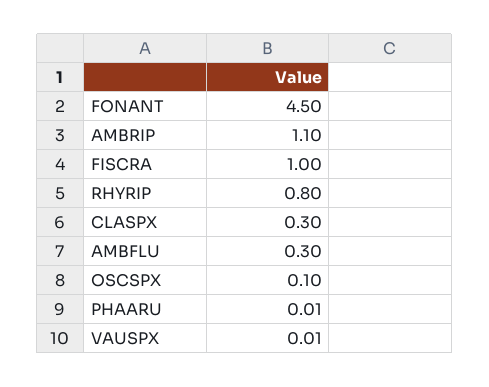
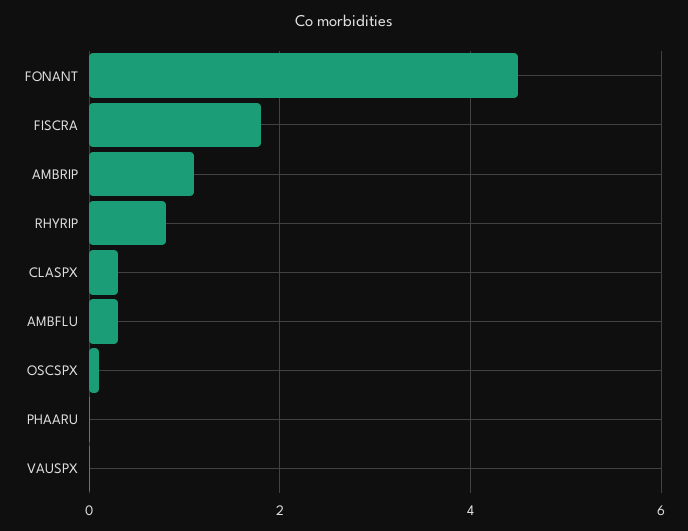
FISCRA: 1 -> 1.8

